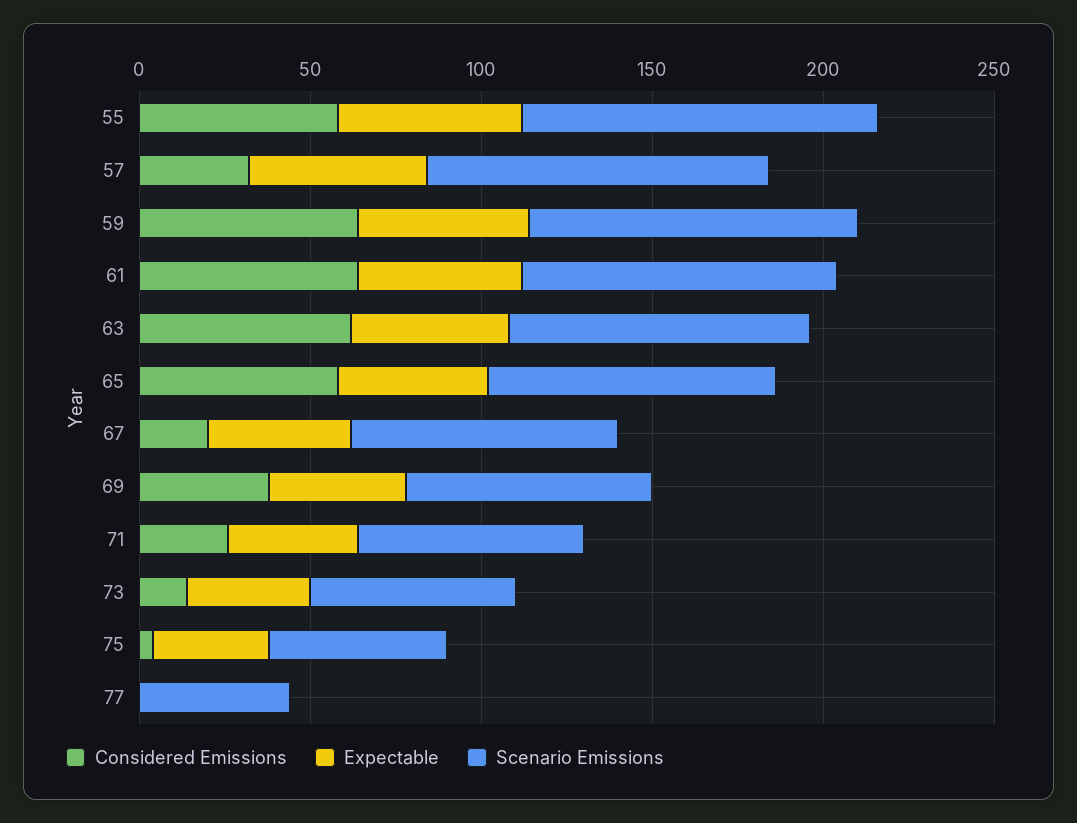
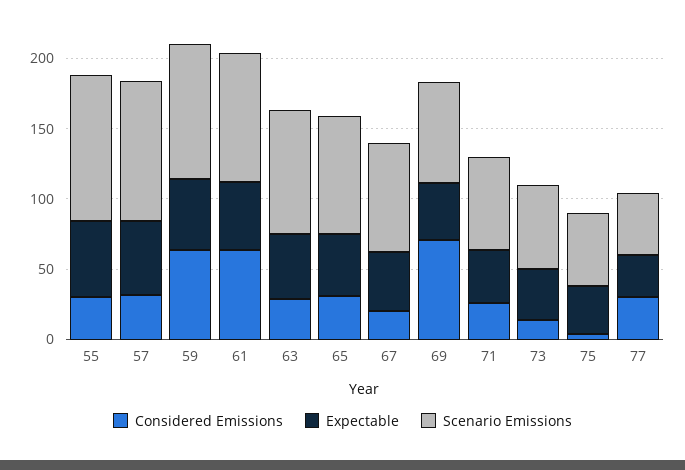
Considered Emissions, 55: 60 -> 30
Considered Emissions, 63: 60 -> 30
Considered Emissions, 65: 60 -> 30
Considered Emissions, 69: 40 -> 70
Considered Emissions, 77: 0 -> 30
Expectable, 77: 0 -> 30

